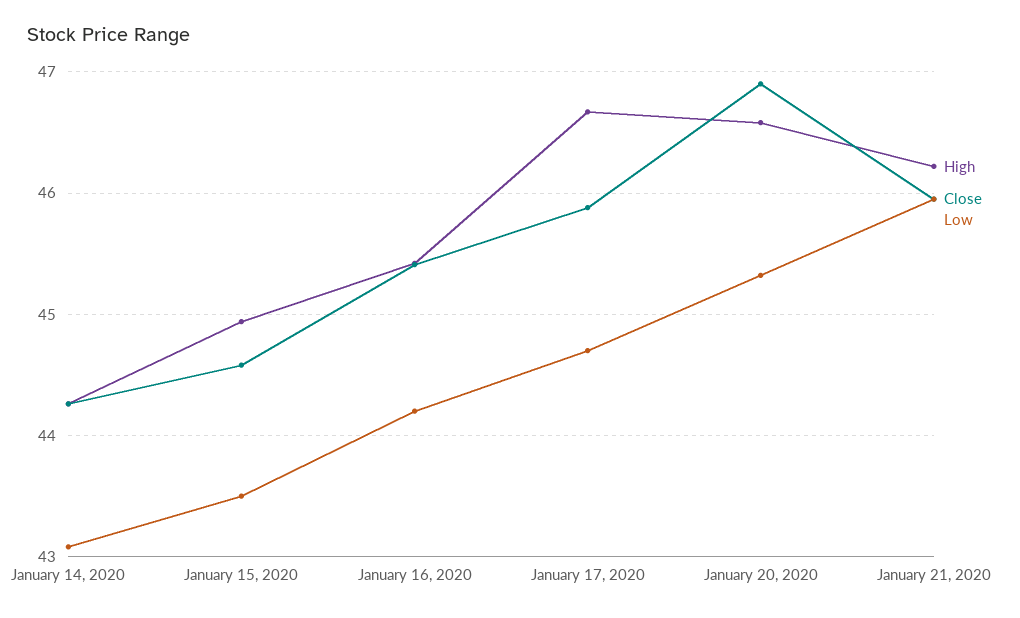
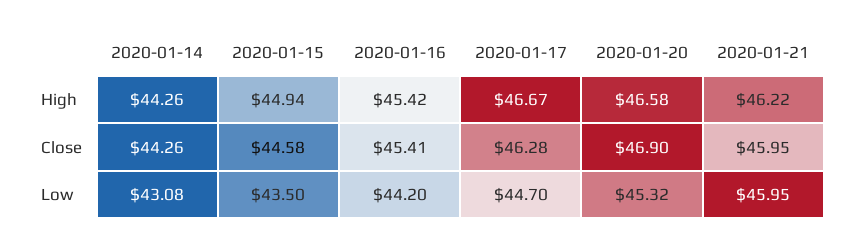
Close, January 17, 2020: 45.9 -> 46.28

